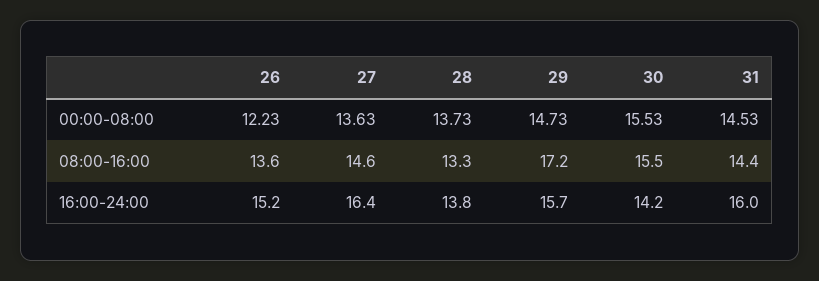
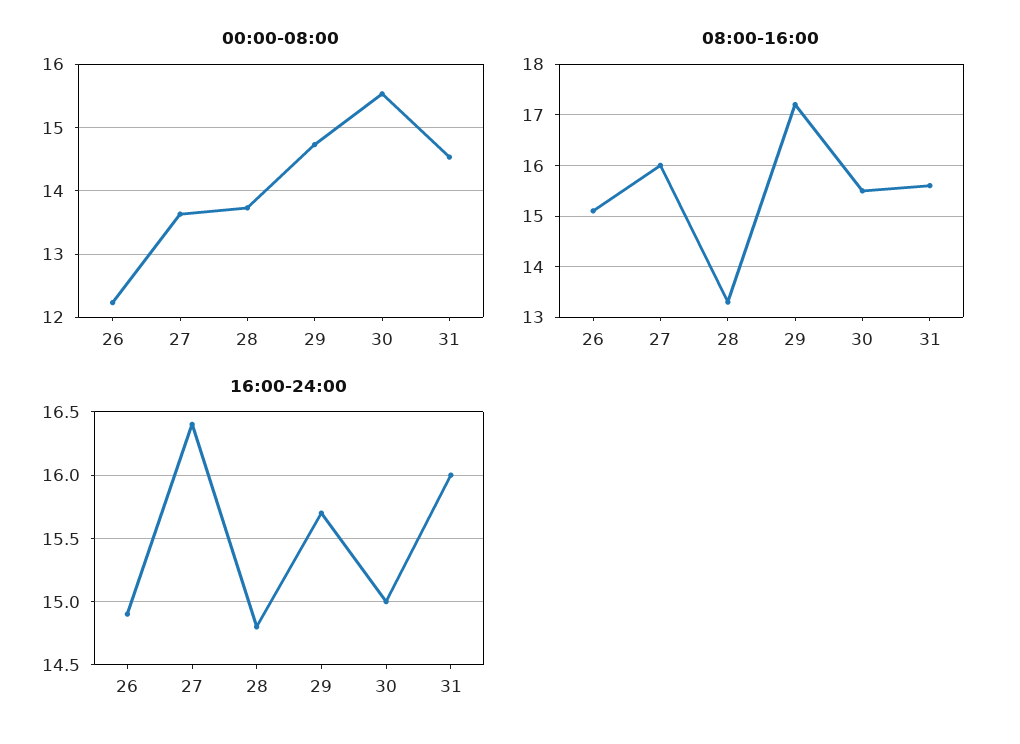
08:00-16:00, 26: 13.6 -> 15
08:00-16:00, 27: 14.6 -> 16
08:00-16:00, 31: 14.4 -> 15.5
16:00-24:00, 26: 15.2 -> 14.9
16:00-24:00, 28: 13.8 -> 14.8
16:00-24:00, 30: 14.2 -> 15

